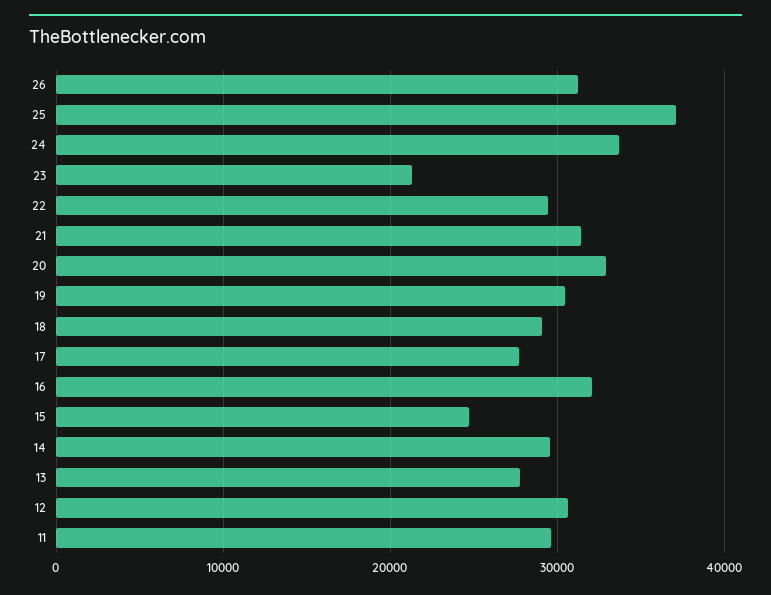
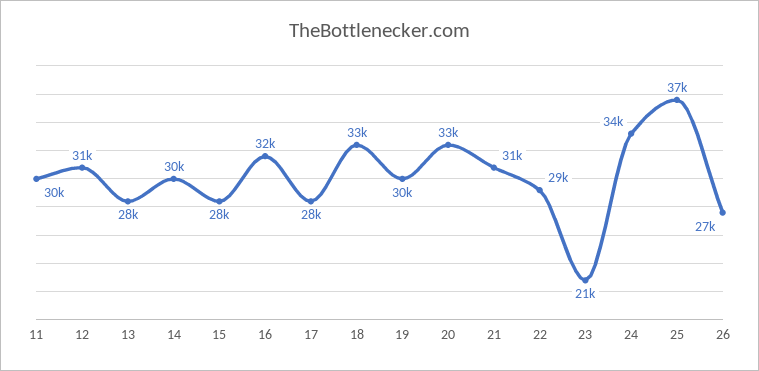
26: 31000 -> 27000
18: 29000 -> 33000
15: 25000 -> 28000

